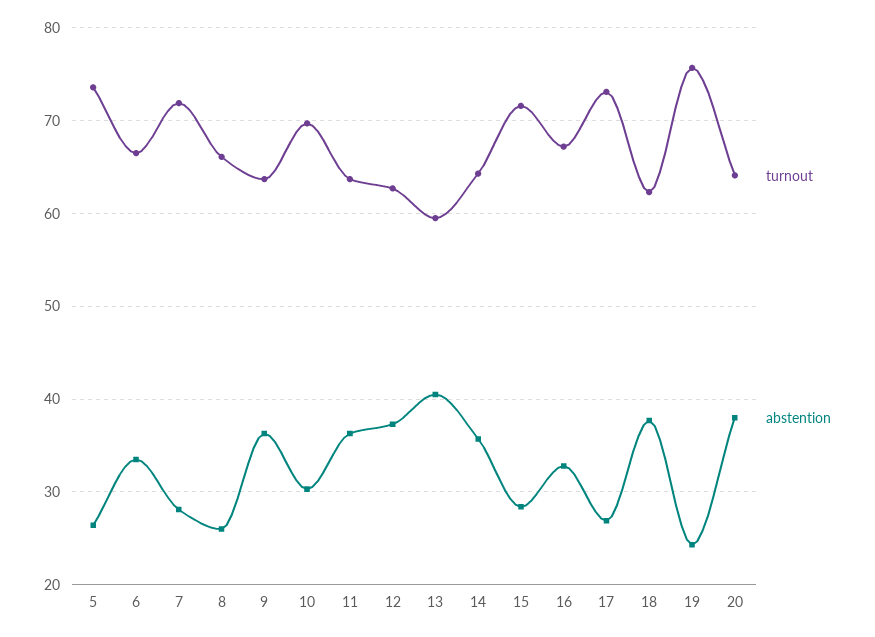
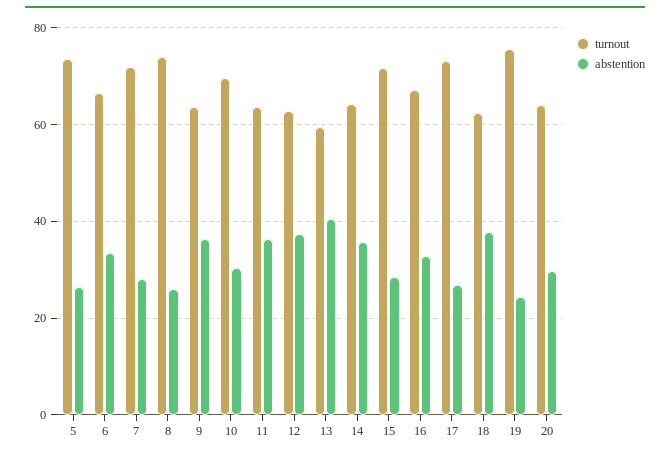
turnout, 8: 66 -> 74
abstention, 20: 38 -> 30

